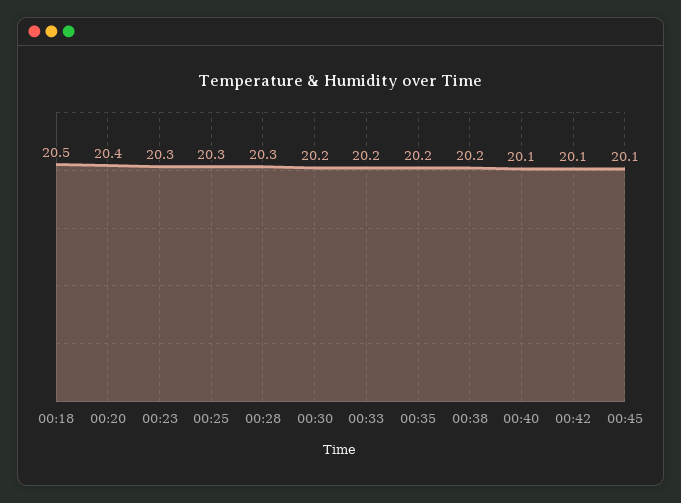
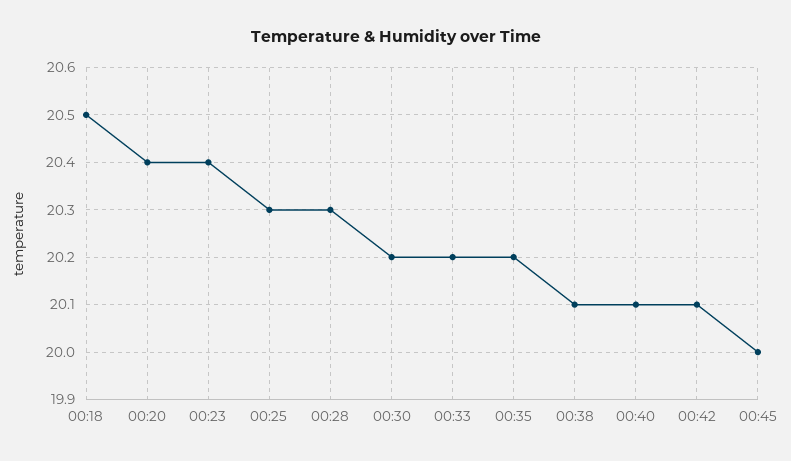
00:23: 20.3 -> 20.4
00:38: 20.2 -> 20.1
00:45: 20.1 -> 20

